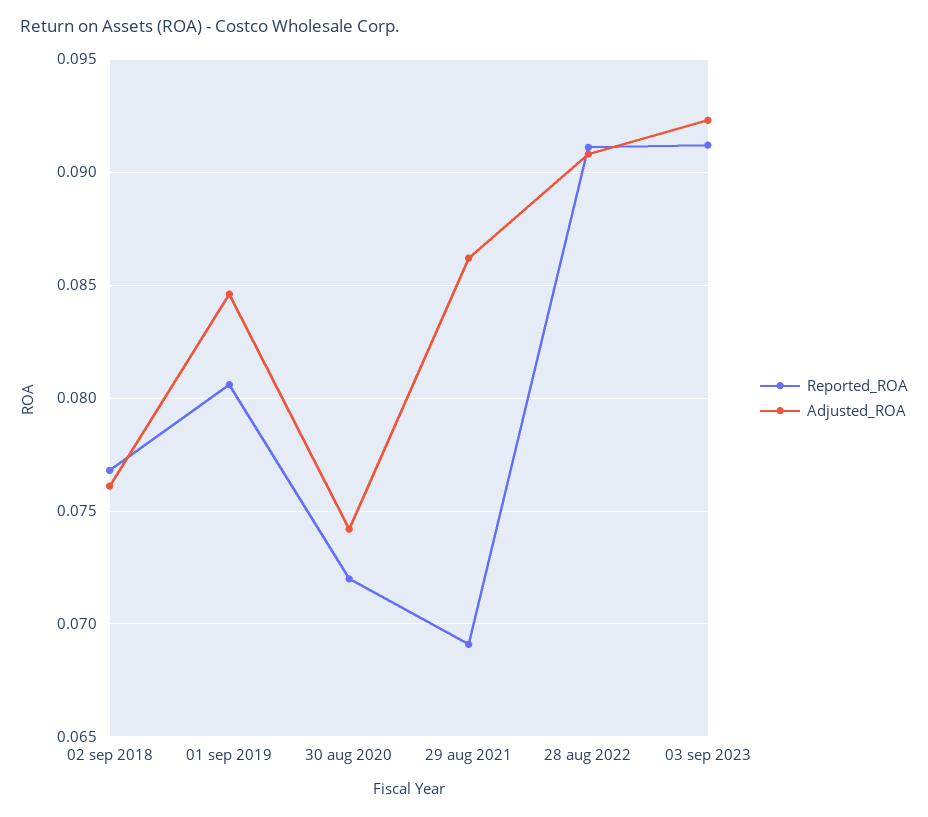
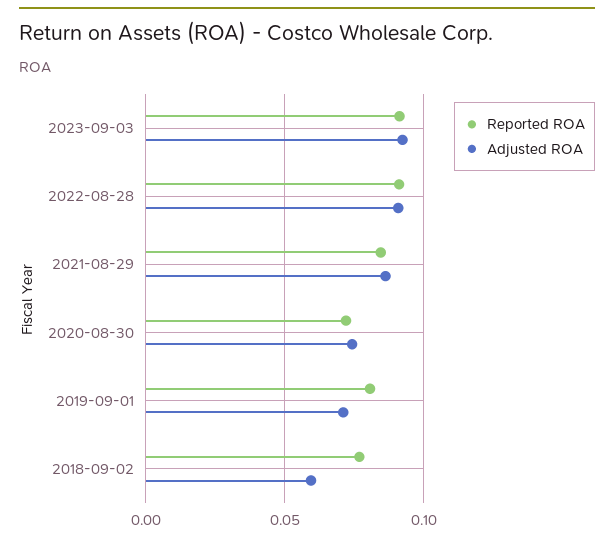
Adjusted_ROA, 02 sep 2018: 0.076 -> 0.06
Adjusted_ROA, 01 sep 2019: 0.0845 -> 0.07
Reported_ROA, 29 aug 2021: 0.069 -> 0.085

